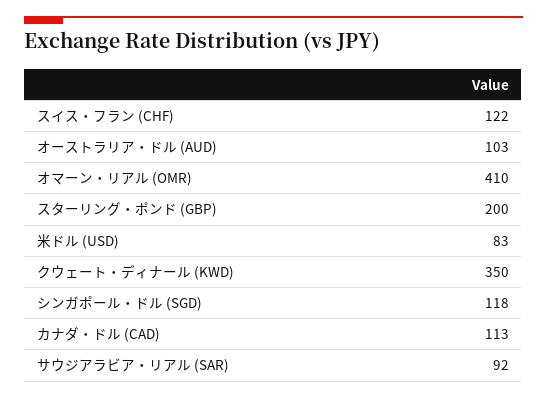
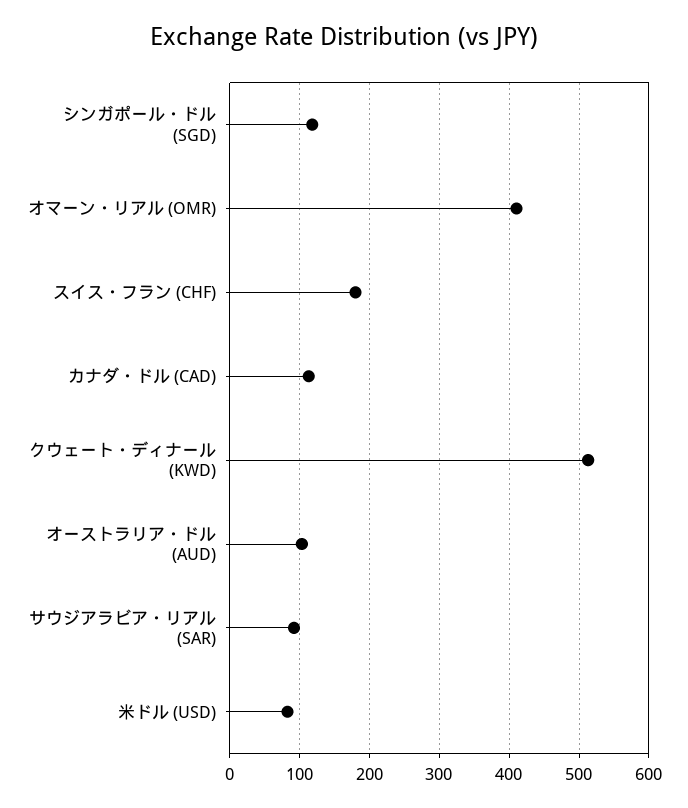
スイス・フラン (CHF): 122 -> 180
スターリング・ポンド (GBP): 200 -> none
クウェート・ディナール (KWD): 350 -> 510

